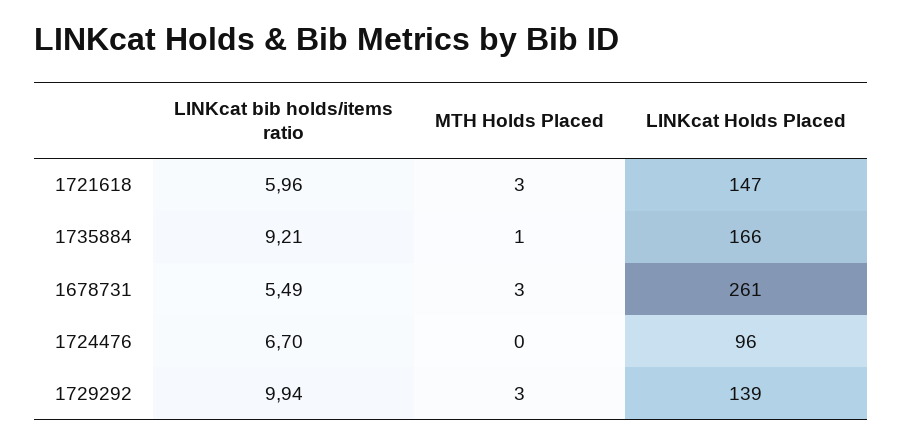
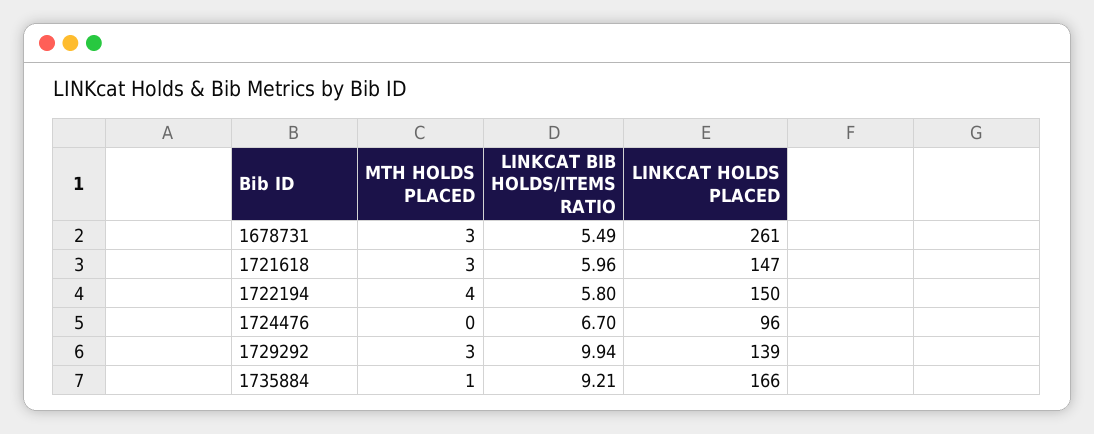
MTH Holds Placed, 1722194: none -> 4
LINKcat bib holds/items ratio, 1722194: none -> 5.8
LINKcat Holds Placed, 1722194: none -> 150

